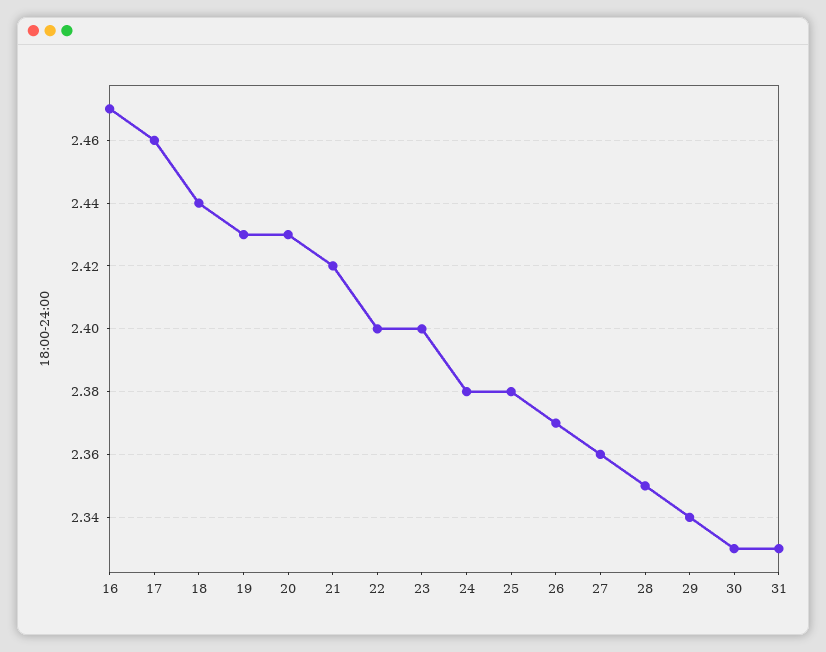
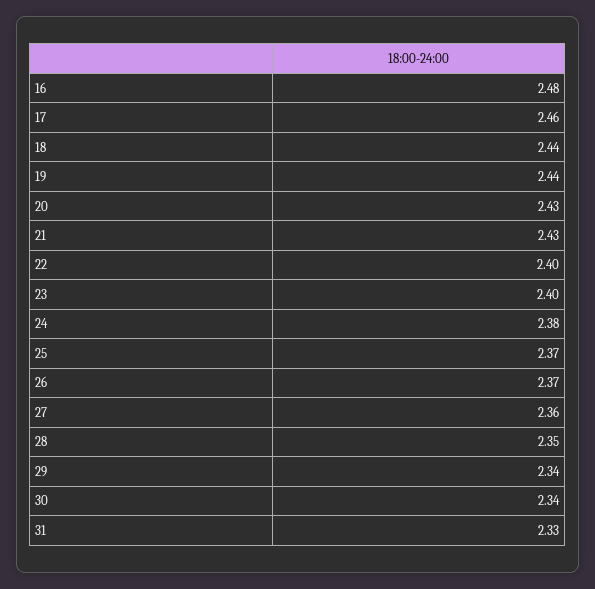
16: 2.47 -> 2.48
19: 2.43 -> 2.44
21: 2.42 -> 2.43
25: 2.38 -> 2.37
30: 2.33 -> 2.34

